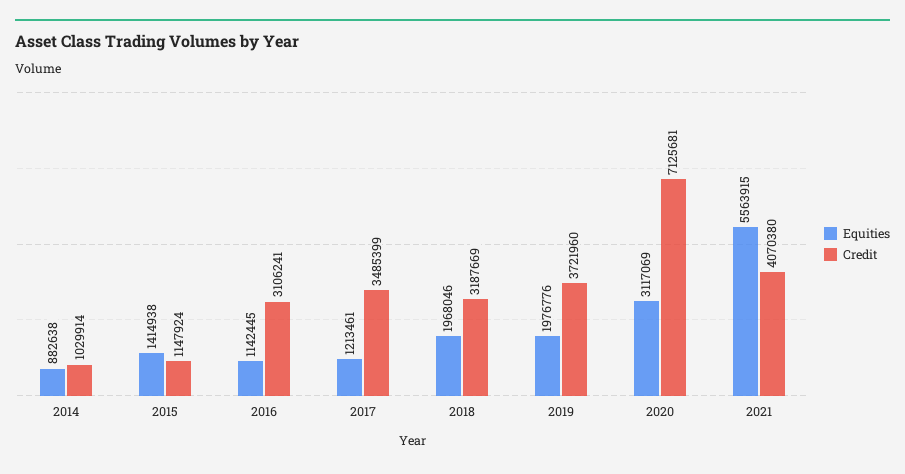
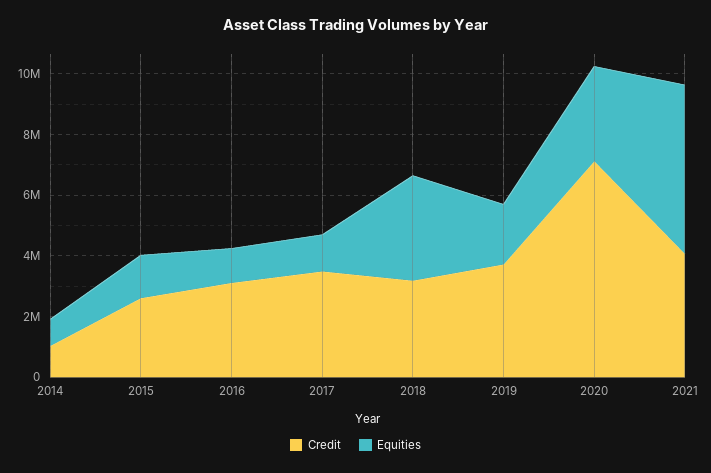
Credit, 2015: 1147924 -> 2500000
Equities, 2018: 1968046 -> 3500000

